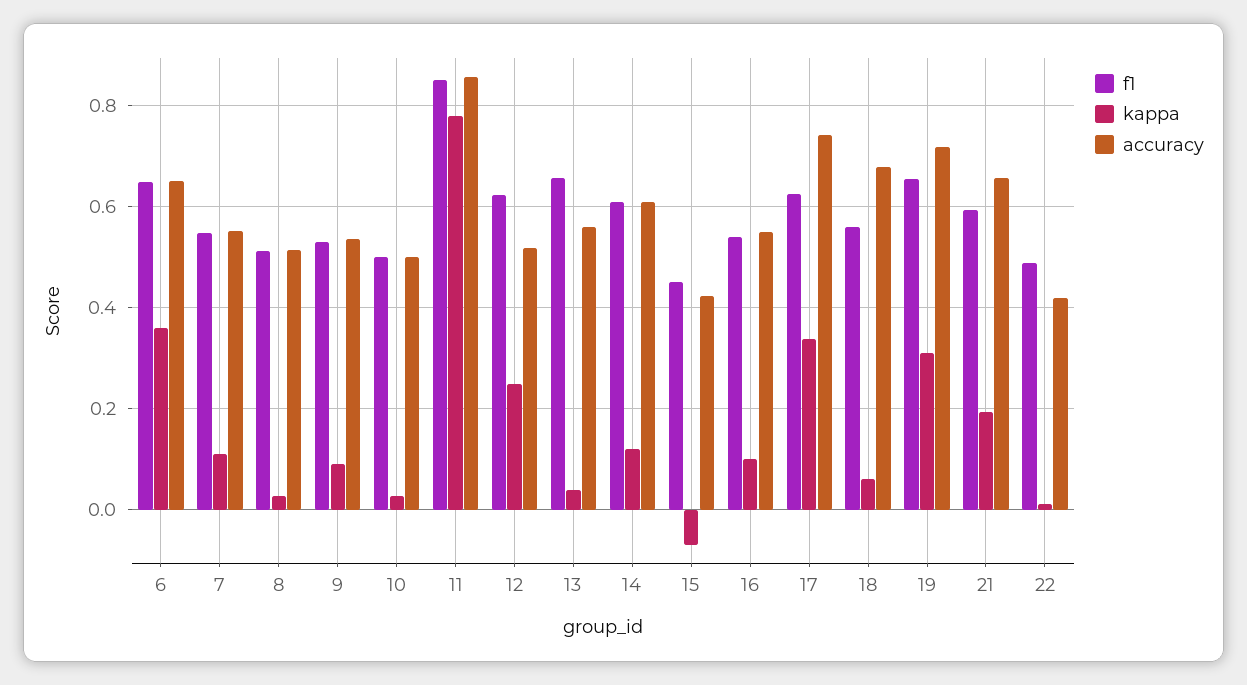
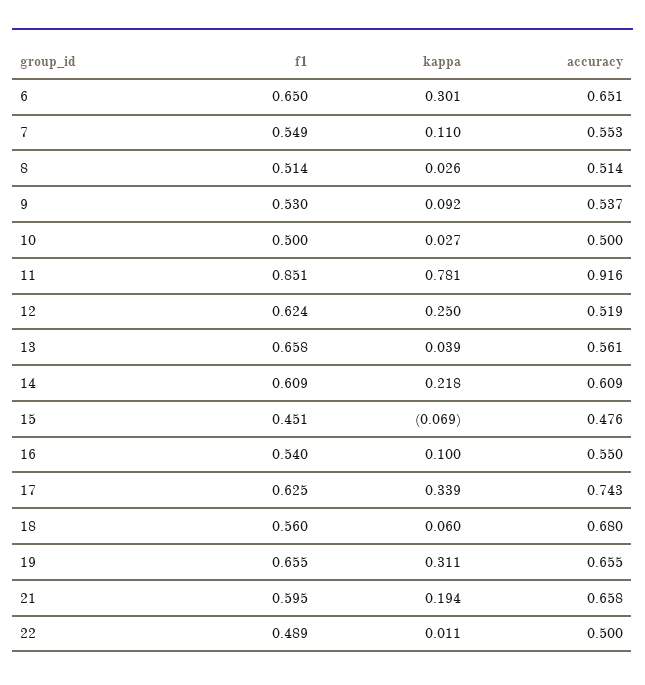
kappa, 6: 0.36 -> 0.301
accuracy, 11: 0.86 -> 0.916
kappa, 14: 0.12 -> 0.218
accuracy, 15: 0.42 -> 0.476
accuracy, 19: 0.72 -> 0.655
accuracy, 22: 0.42 -> 0.5

